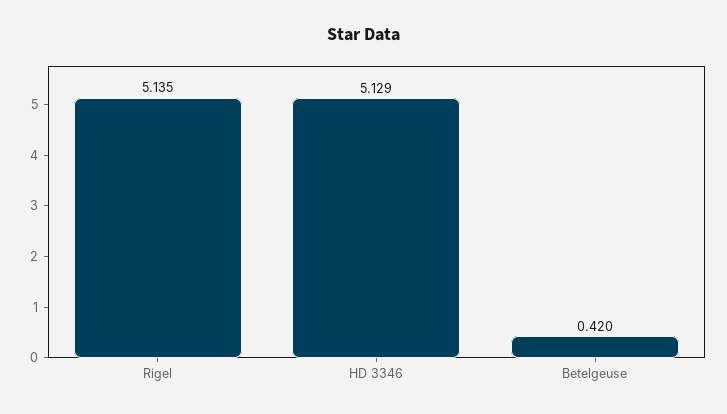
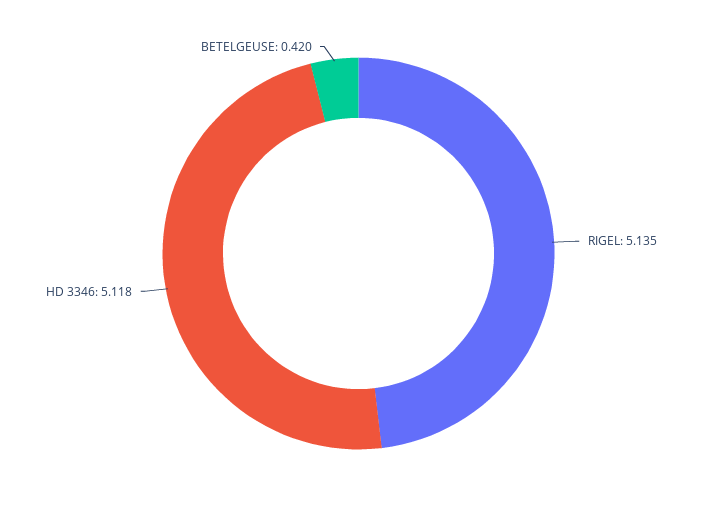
HD 3346: 5.129 -> 5.118

